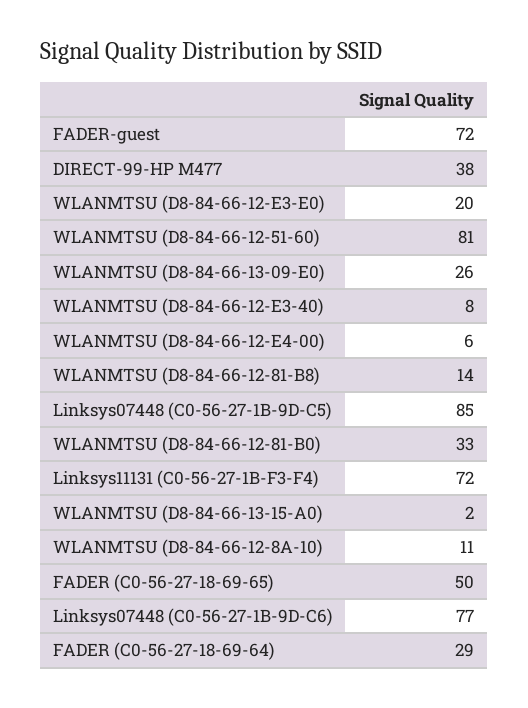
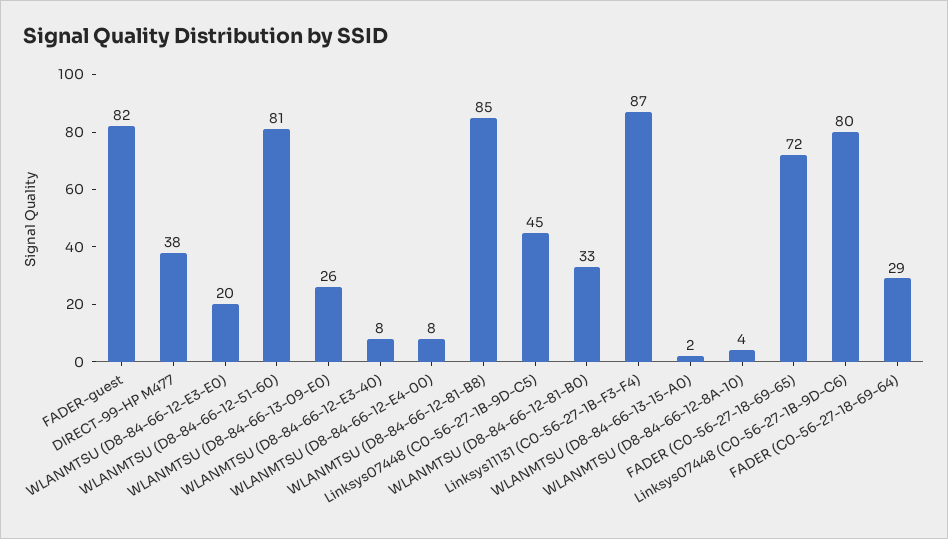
FADER-guest: 72 -> 82
WLANMTSU (D8-84-66-12-E4-00): 6 -> 8
WLANMTSU (D8-84-66-12-81-B8): 14 -> 85
Linksys07448 (C0-56-27-1B-9D-C5): 85 -> 45
Linksys11131 (C0-56-27-1B-F3-F4): 72 -> 87
WLANMTSU (D8-84-66-12-8A-10): 11 -> 4
FADER (C0-56-27-18-69-65): 50 -> 72
Linksys07448 (C0-56-27-1B-9D-C6): 77 -> 80

